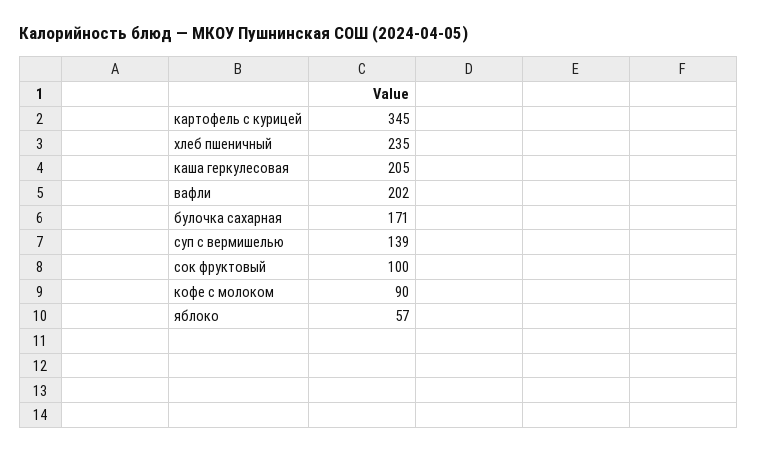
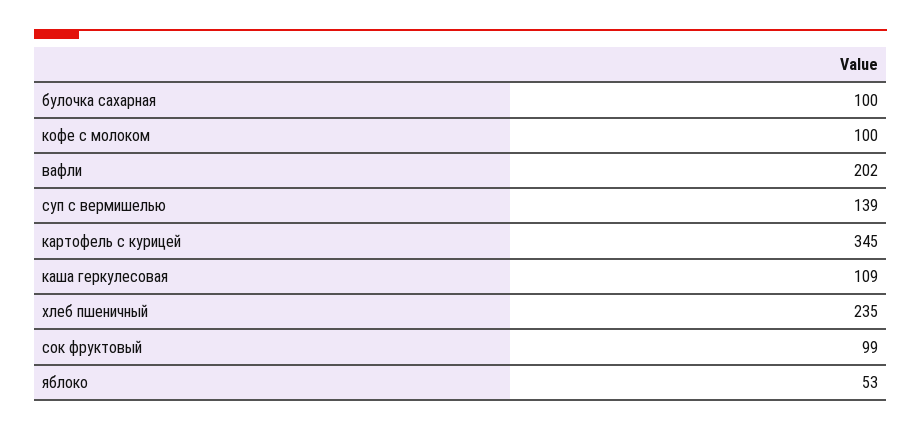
каша геркулесовая: 205 -> 109
булочка сахарная: 171 -> 100
сок фруктовый: 100 -> 99
кофе с молоком: 90 -> 100
яблоко: 57 -> 53

